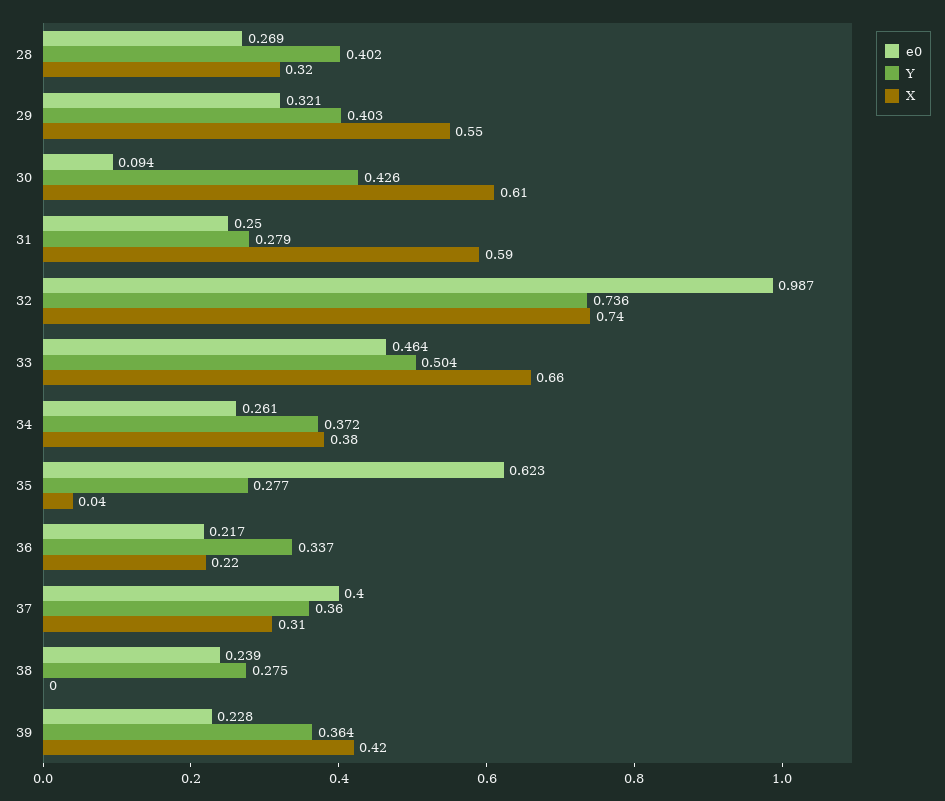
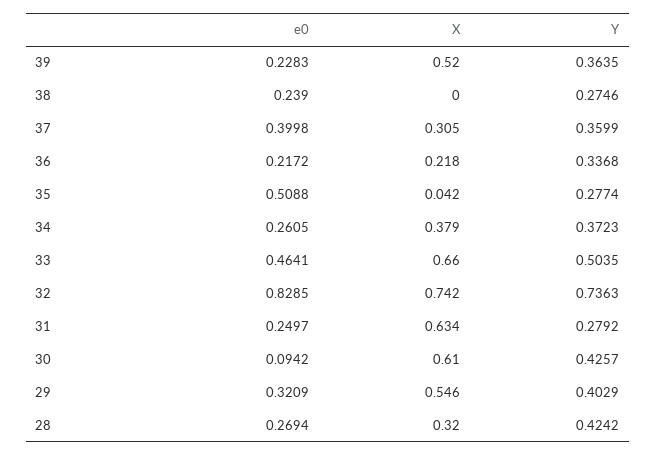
Y, 28: 0.402 -> 0.4242
X, 31: 0.59 -> 0.634
e0, 32: 0.987 -> 0.8285
e0, 35: 0.623 -> 0.5088
X, 39: 0.42 -> 0.52

